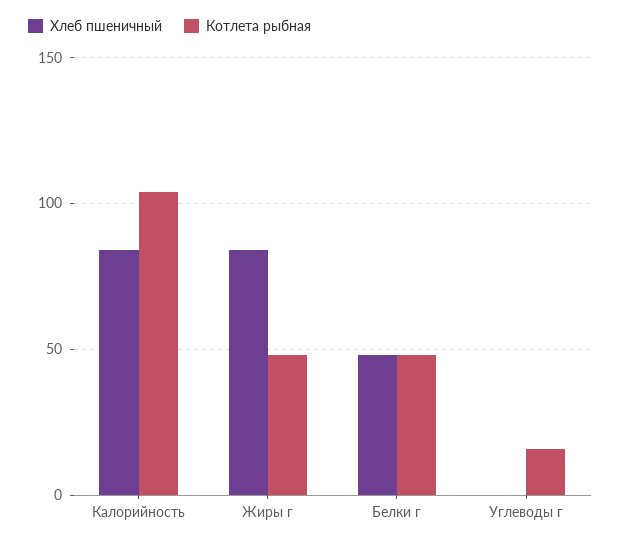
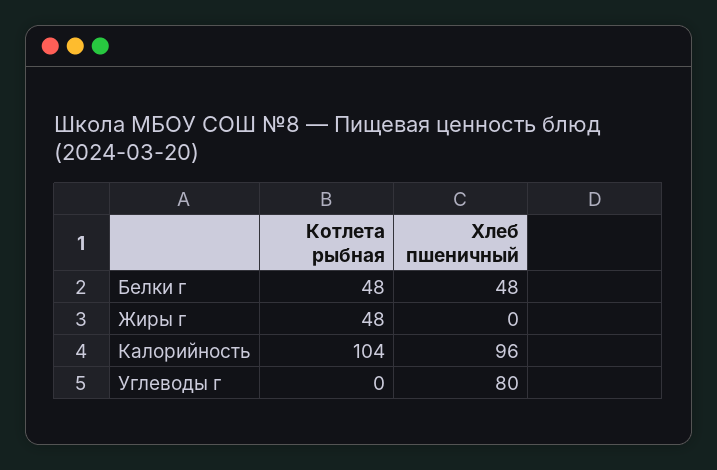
Хлеб пшеничный, Калорийность: 85 -> 96
Хлеб пшеничный, Жиры г: 85 -> 0
Хлеб пшеничный, Углеводы г: 0 -> 80
Котлета рыбная, Углеводы г: 15 -> 0

